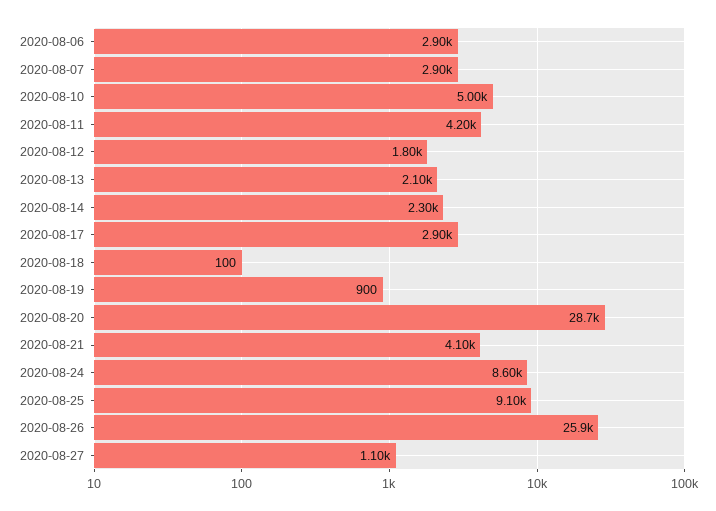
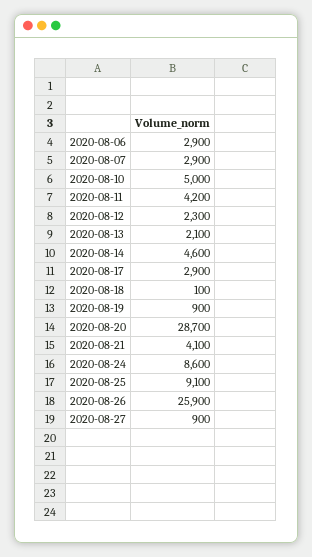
2020-08-12: 1800 -> 2300
2020-08-14: 2300 -> 4600
2020-08-27: 1100 -> 900

